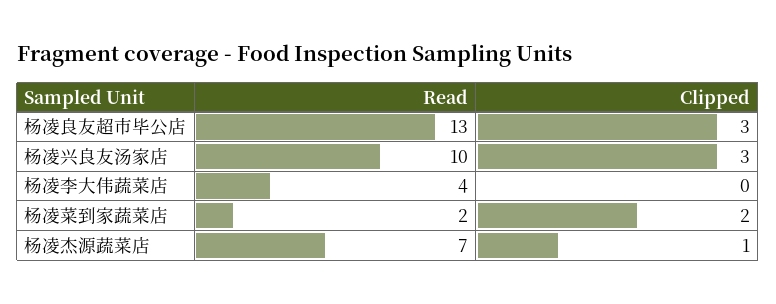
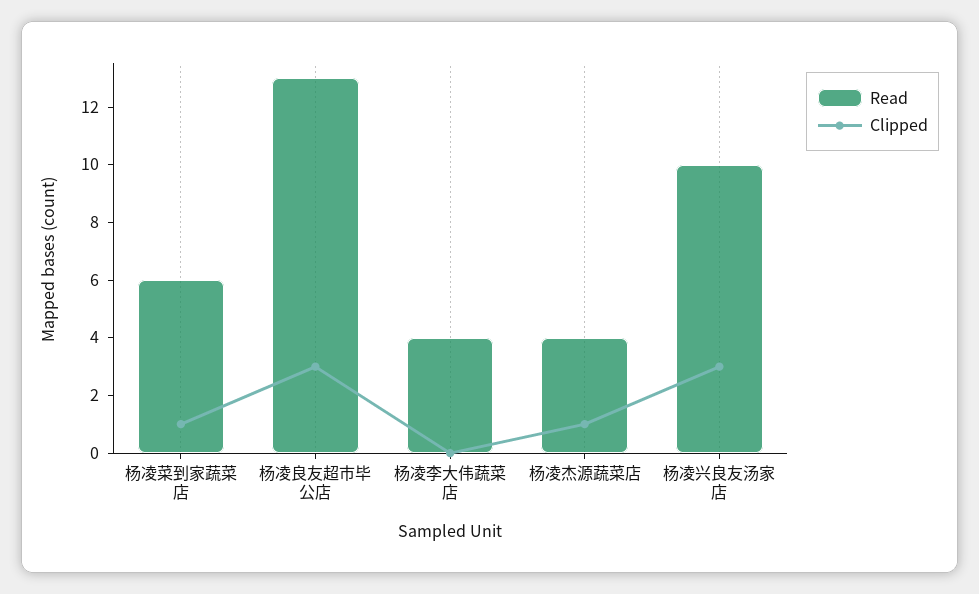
Read, 杨凌菜到家蔬菜店: 2 -> 6
Clipped, 杨凌菜到家蔬菜店: 2 -> 1
Read, 杨凌杰源蔬菜店: 7 -> 4

